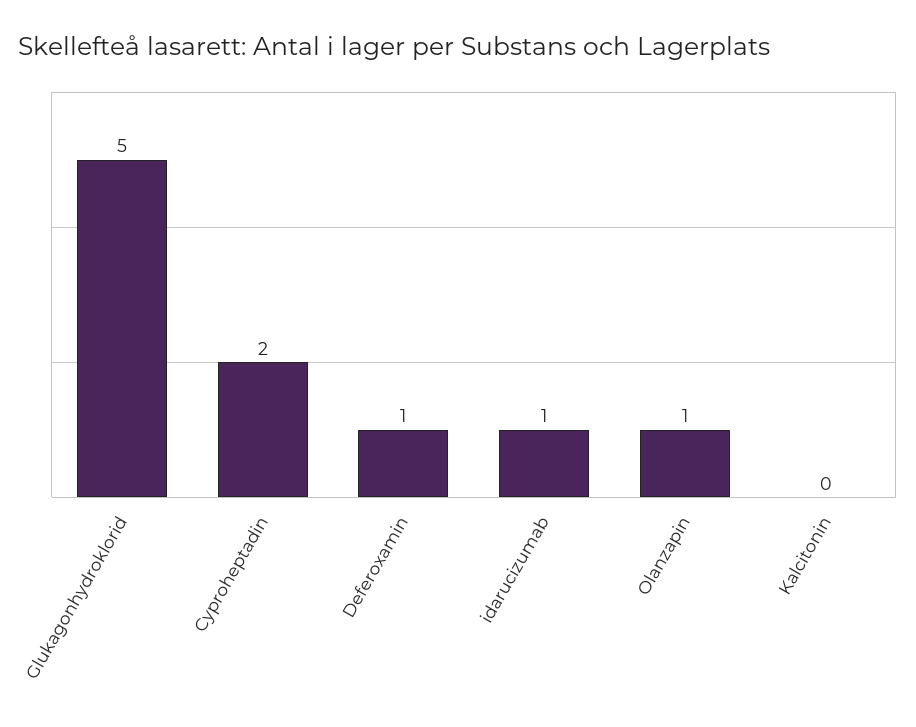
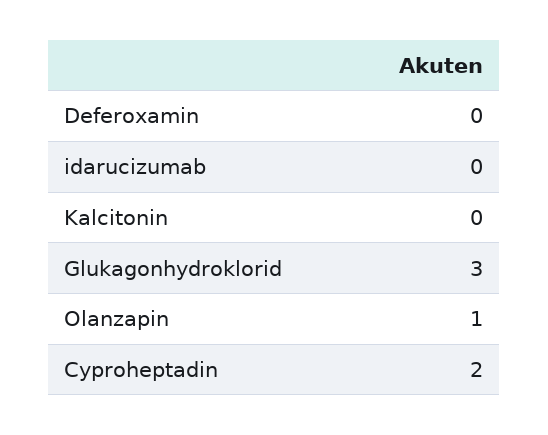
Glukagonhydroklorid: 5 -> 3
Deferoxamin: 1 -> 0
idarucizumab: 1 -> 0

